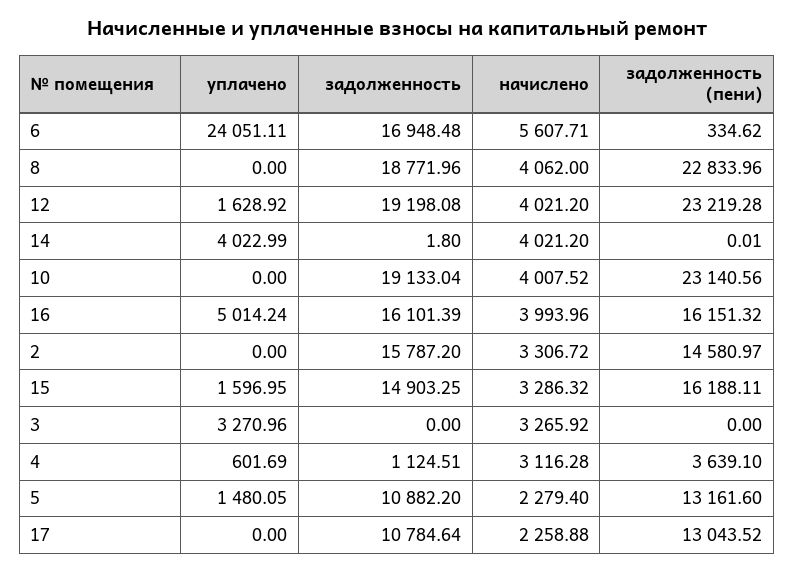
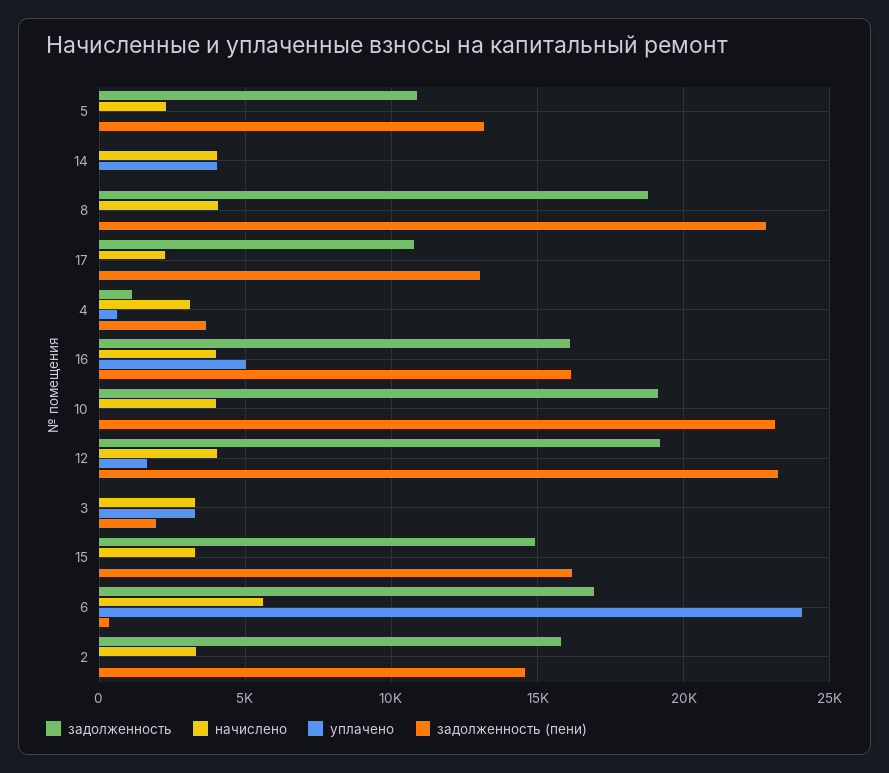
уплачено, 15: 1596.95 -> 0
задолженность (пени), 3: 0 -> 2000
уплачено, 5: 1480.05 -> 0

